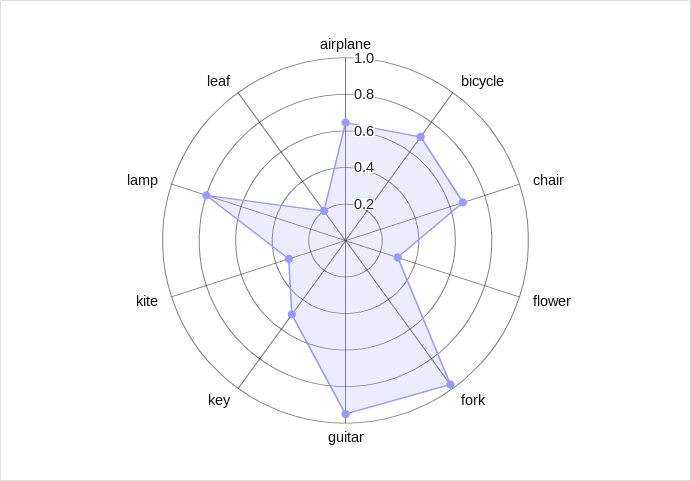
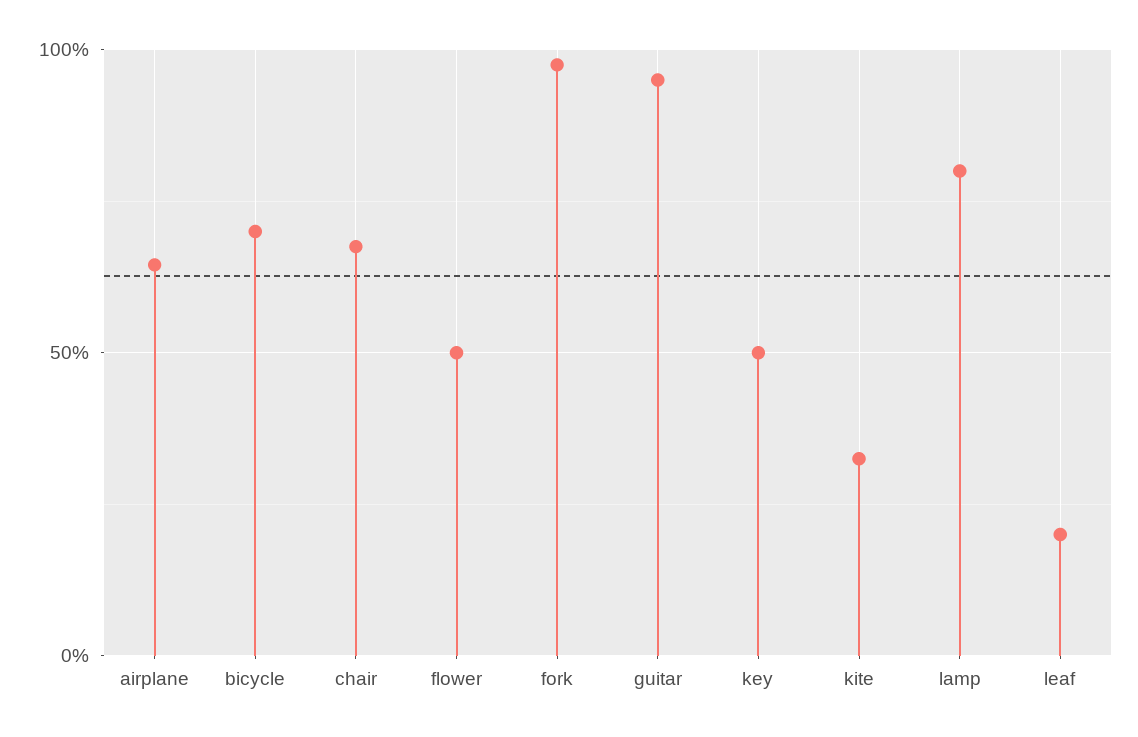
flower: 0.3 -> 0.5

